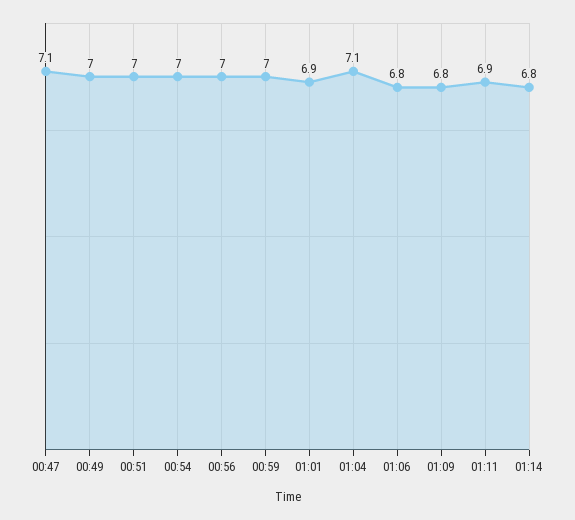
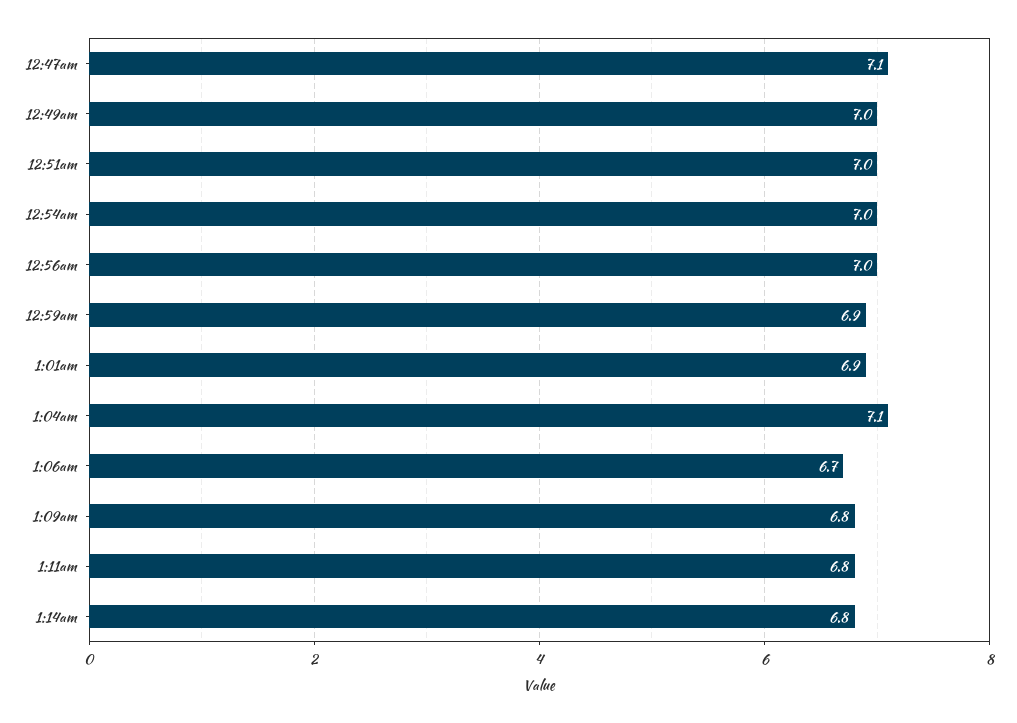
00:59: 7 -> 6.9
01:06: 6.8 -> 6.7
01:11: 6.9 -> 6.8

